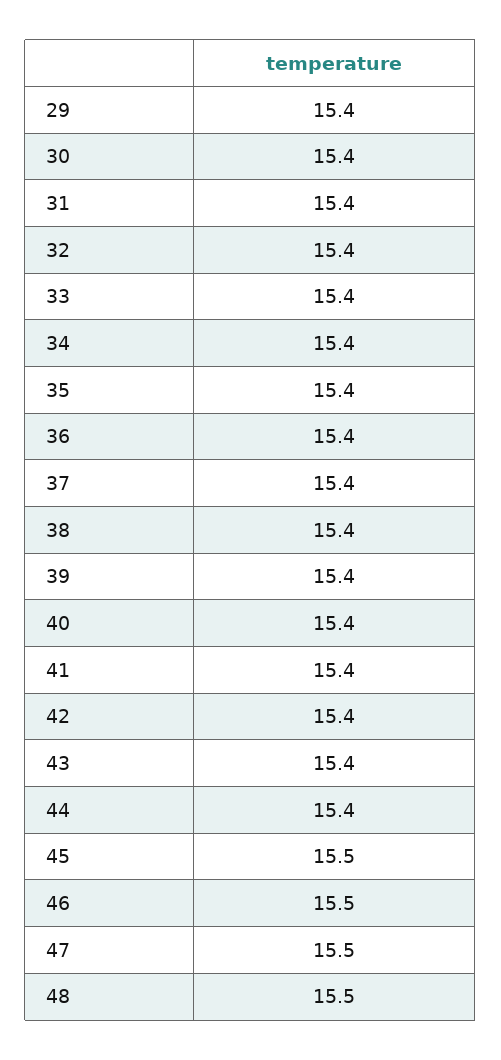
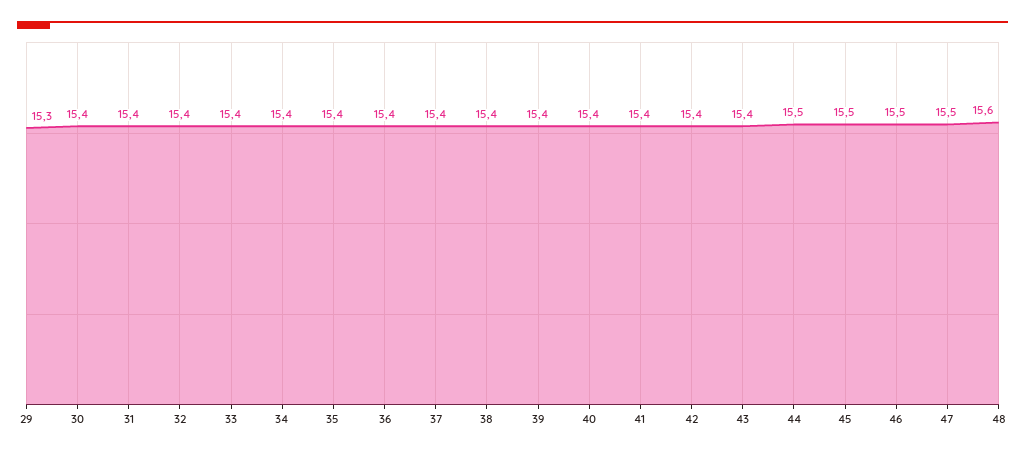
29: 15.4 -> 15.3
44: 15.4 -> 15.5
48: 15.5 -> 15.6

